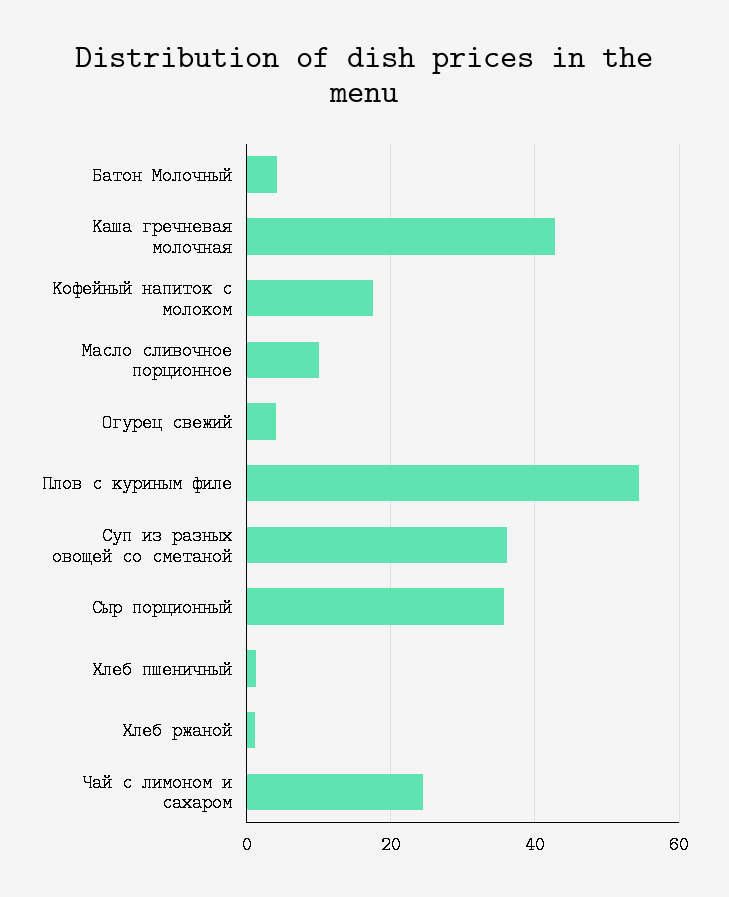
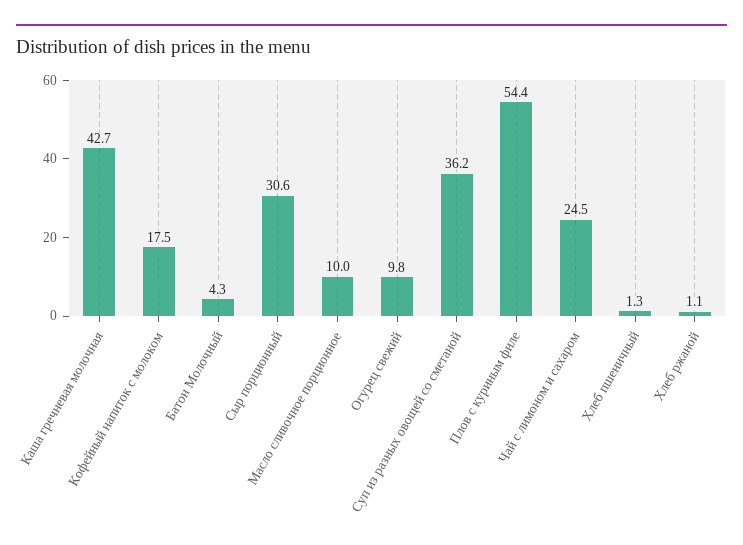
Огурец свежий: 4 -> 9.8
Сыр порционный: 36 -> 30.6

